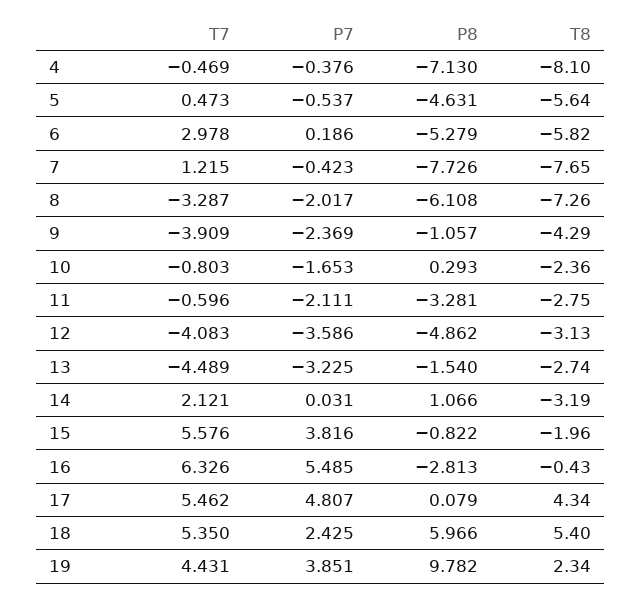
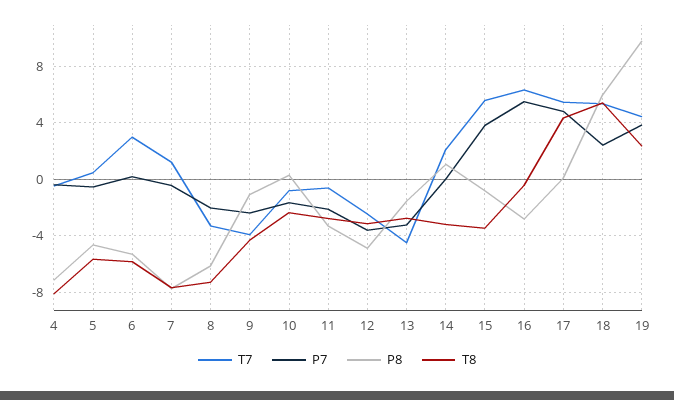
T7, 12: -4.083 -> -2.5
T8, 15: -1.96 -> -3.5

